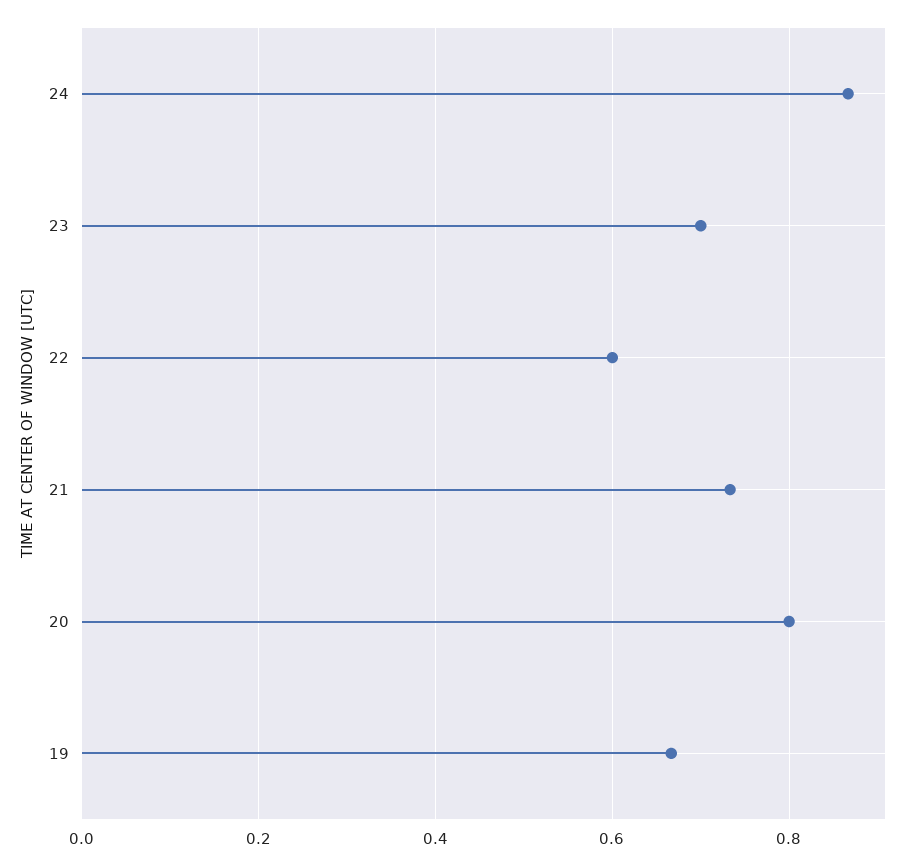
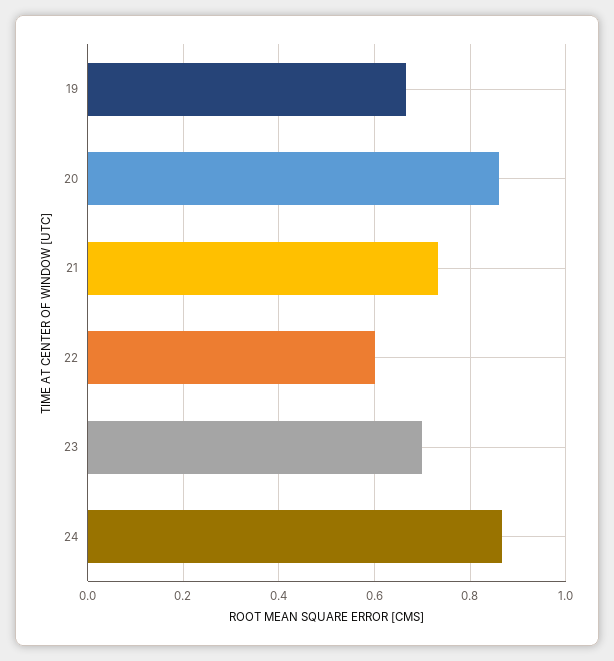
20: 0.8 -> 0.86

